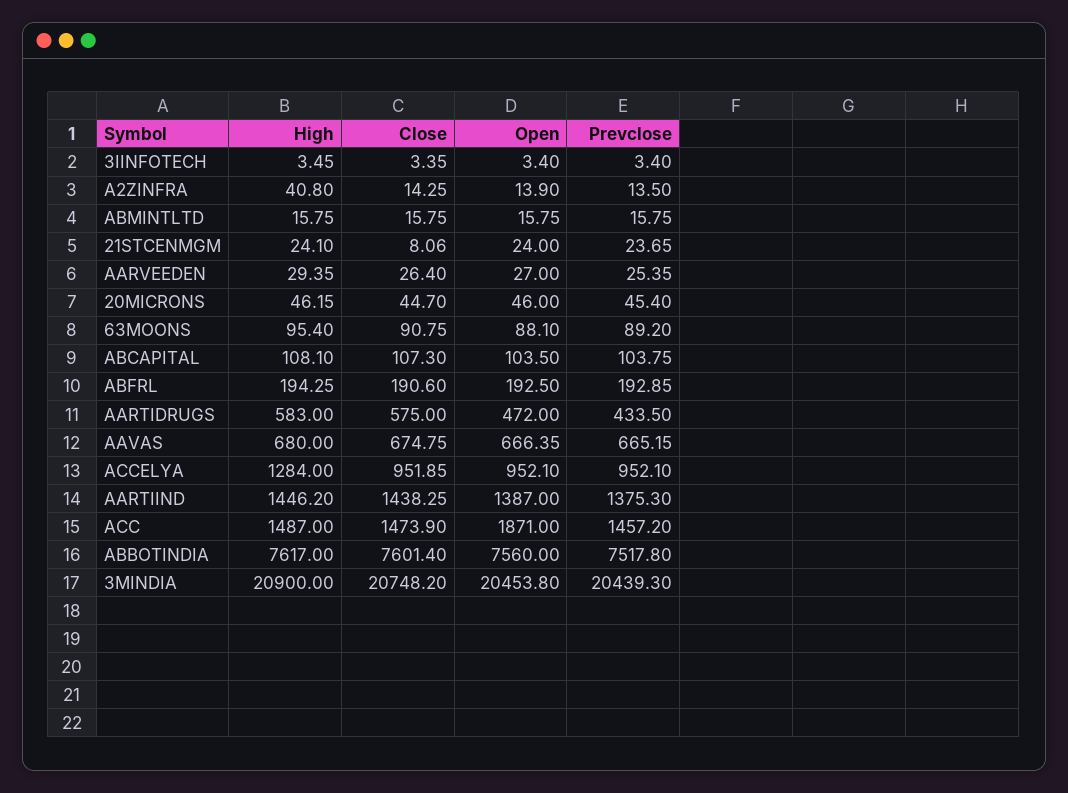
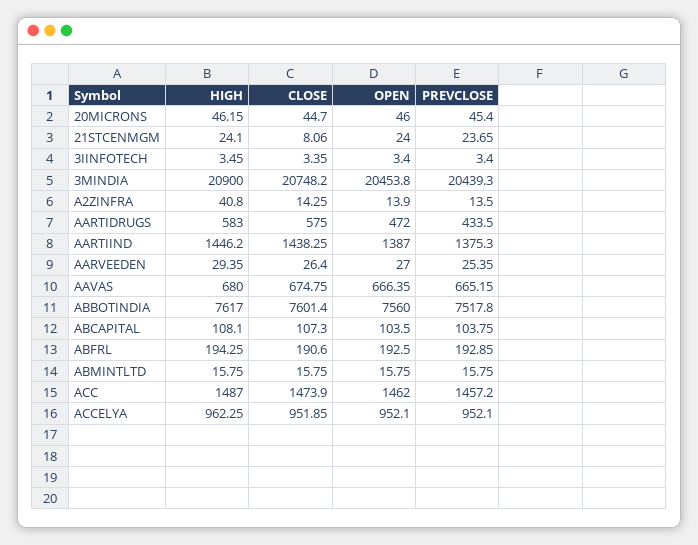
High, 63MOONS: 95.4 -> none
Close, 63MOONS: 90.75 -> none
Open, 63MOONS: 88.1 -> none
Prevclose, 63MOONS: 89.2 -> none
High, ACCELYA: 1284 -> 962.25
Open, ACC: 1871 -> 1462

